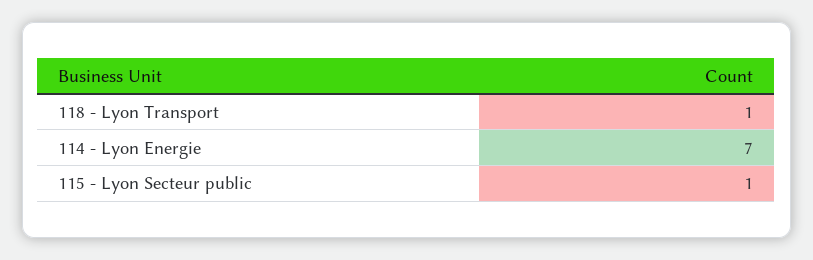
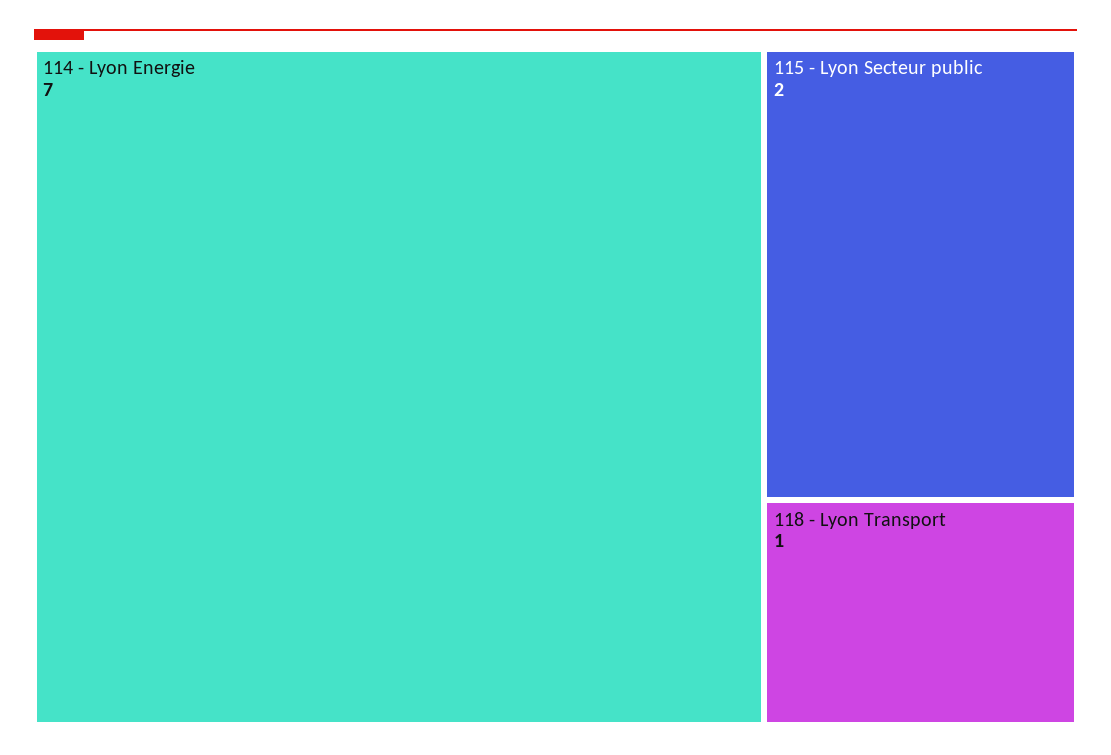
115 - Lyon Secteur public: 1 -> 2

